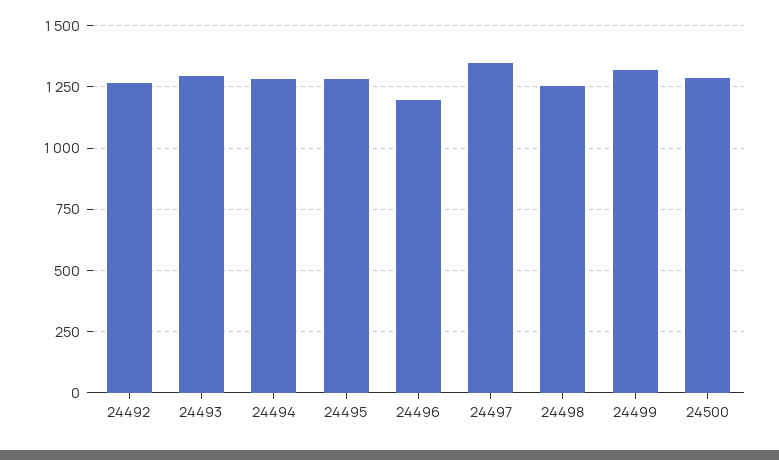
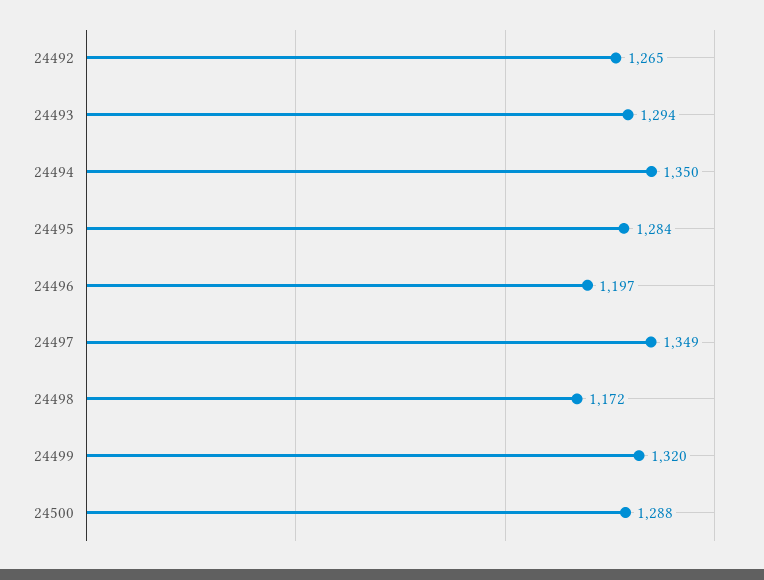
24494: 1275 -> 1350
24498: 1250 -> 1172

